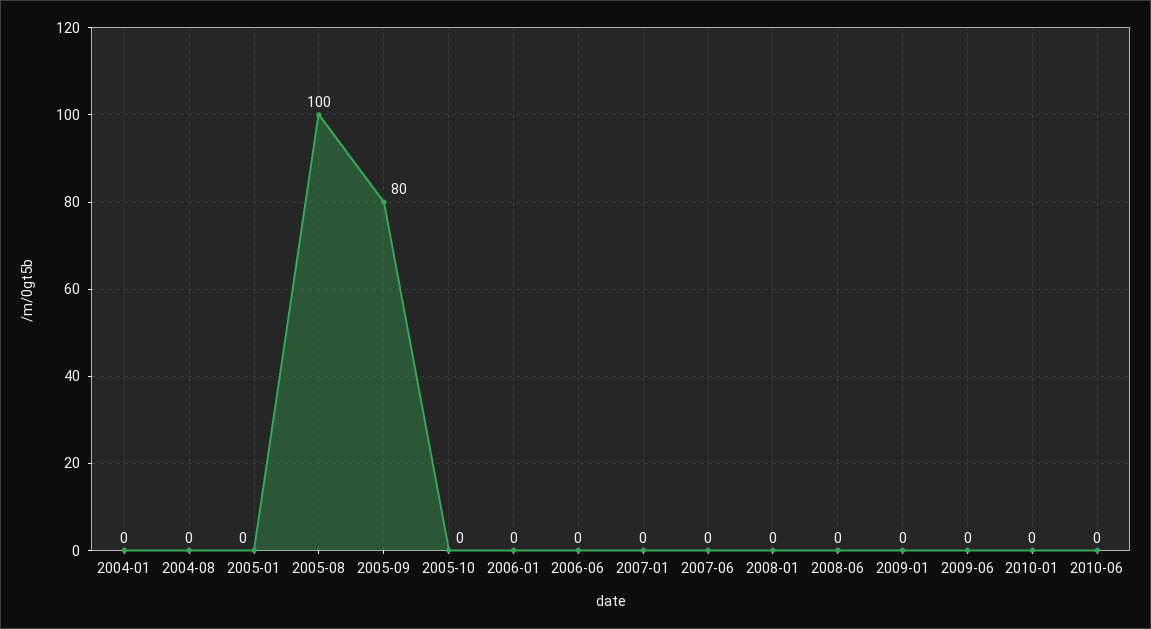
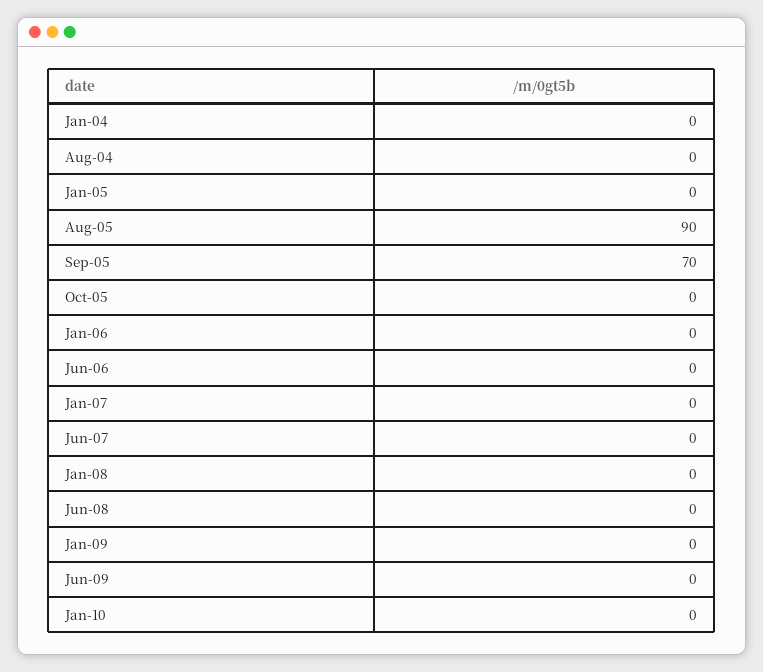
2005-08: 100 -> 90
2005-09: 80 -> 70
2010-06: 0 -> none

